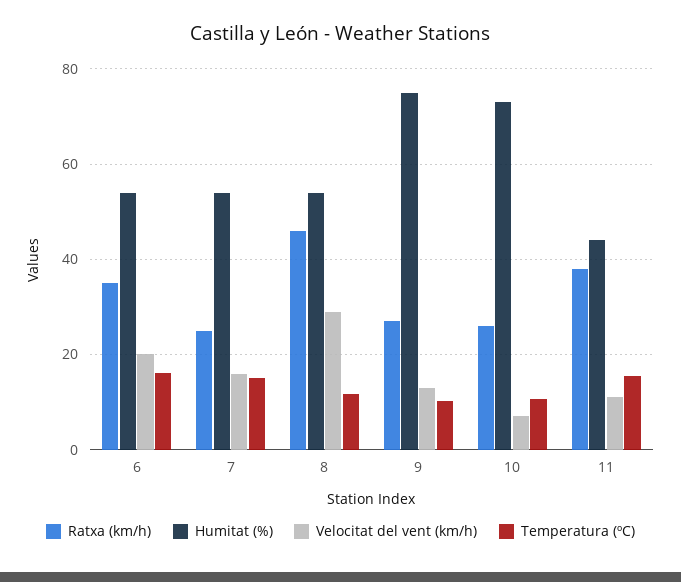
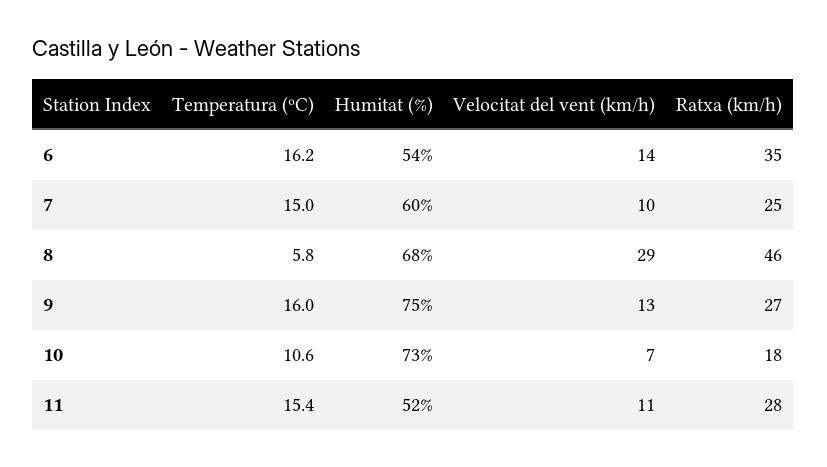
Velocitat del vent (km/h), 6: 20 -> 14
Humitat (%), 7: 54 -> 60
Velocitat del vent (km/h), 7: 16 -> 10
Humitat (%), 8: 54 -> 68
Temperatura (ºC), 8: 12 -> 5.8
Temperatura (ºC), 9: 10 -> 16
Ratxa (km/h), 10: 26 -> 18
Ratxa (km/h), 11: 38 -> 28
Humitat (%), 11: 44 -> 52

